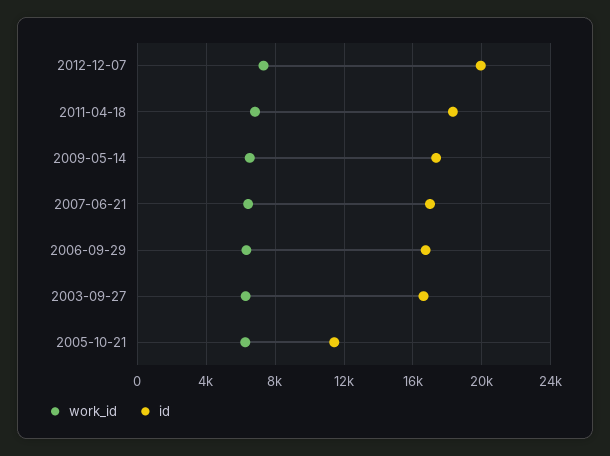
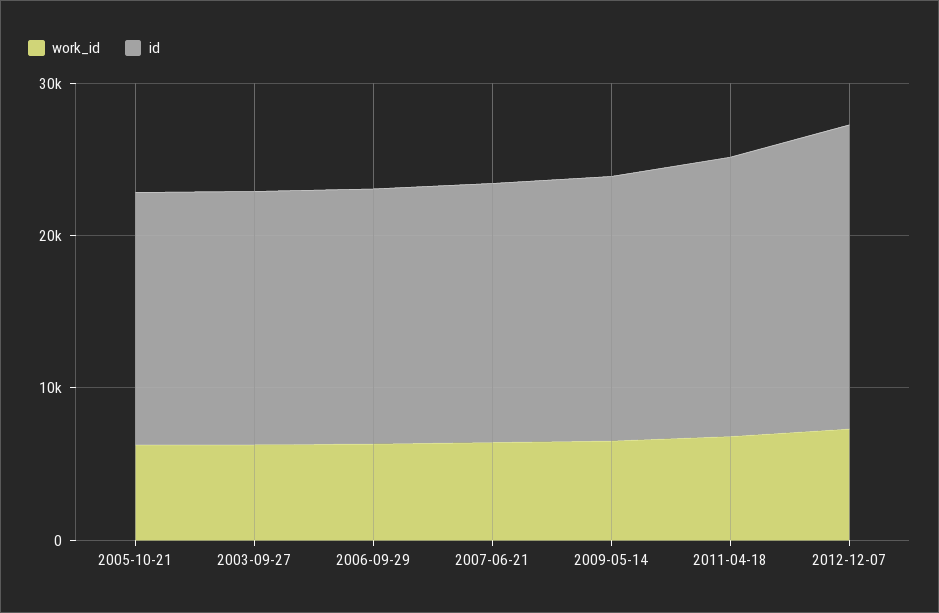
id, 2005-10-21: 11500 -> 16000

